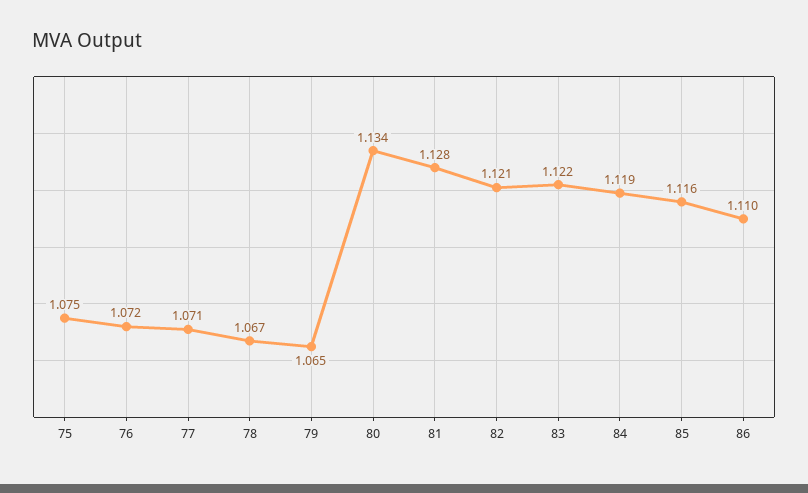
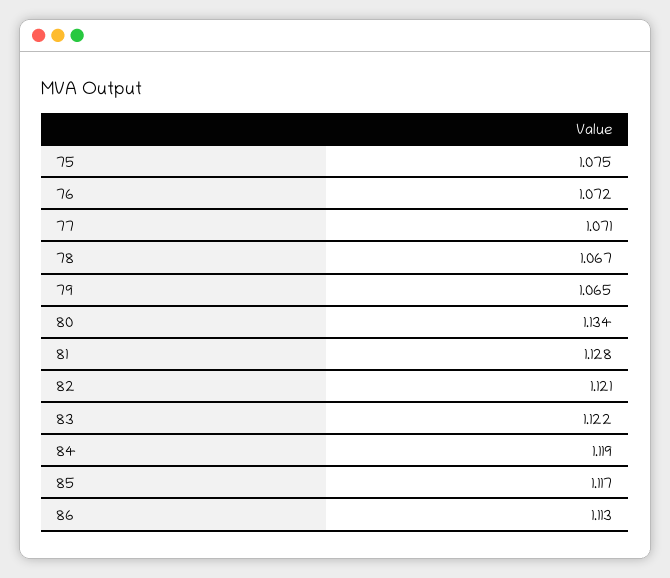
85: 1.116 -> 1.117
86: 1.11 -> 1.113

